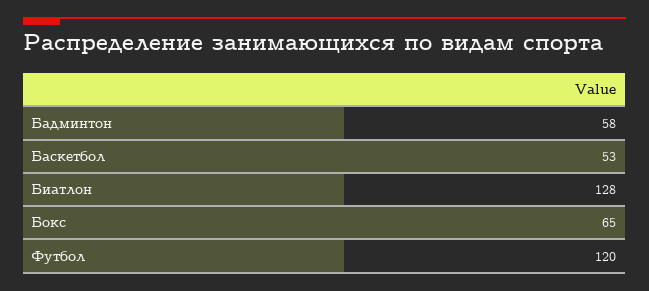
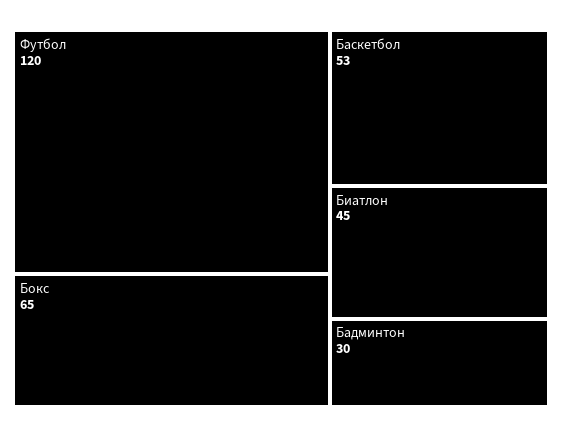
Бадминтон: 58 -> 30
Биатлон: 128 -> 45

